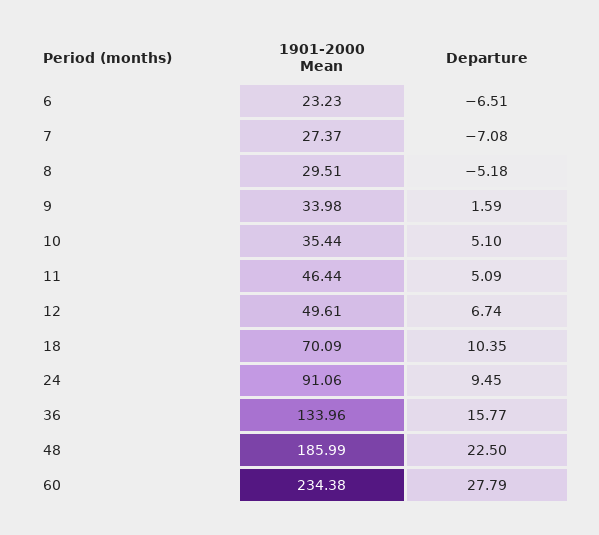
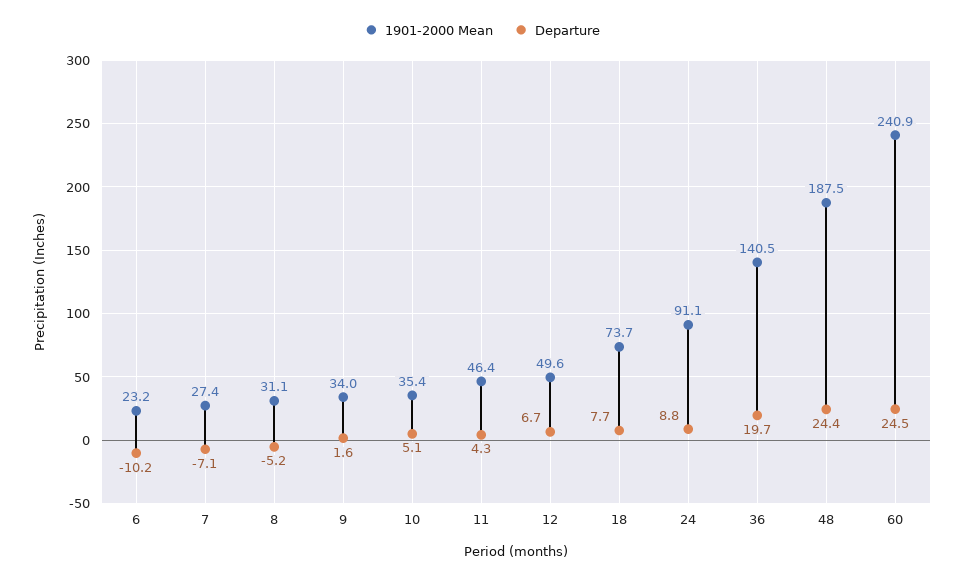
Departure, 6: -6.51 -> -10.2
1901-2000 Mean, 8: 29.51 -> 31.1
Departure, 11: 5.09 -> 4.3
1901-2000 Mean, 18: 70.09 -> 73.7
Departure, 18: 10.35 -> 7.7
Departure, 24: 9.45 -> 8.8
1901-2000 Mean, 36: 133.96 -> 140.5
Departure, 36: 15.77 -> 19.7
1901-2000 Mean, 48: 185.99 -> 187.5
Departure, 48: 22.5 -> 24.4
1901-2000 Mean, 60: 234.38 -> 240.9
Departure, 60: 27.79 -> 24.5

